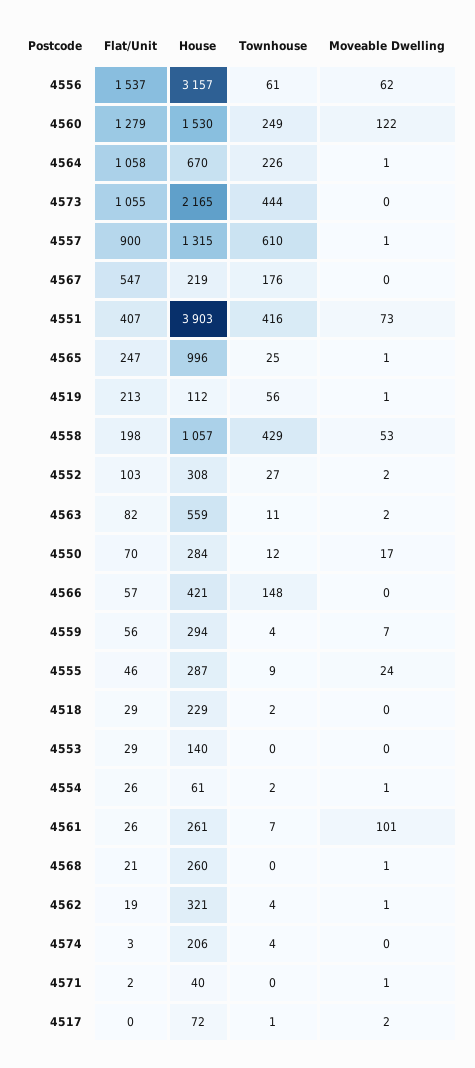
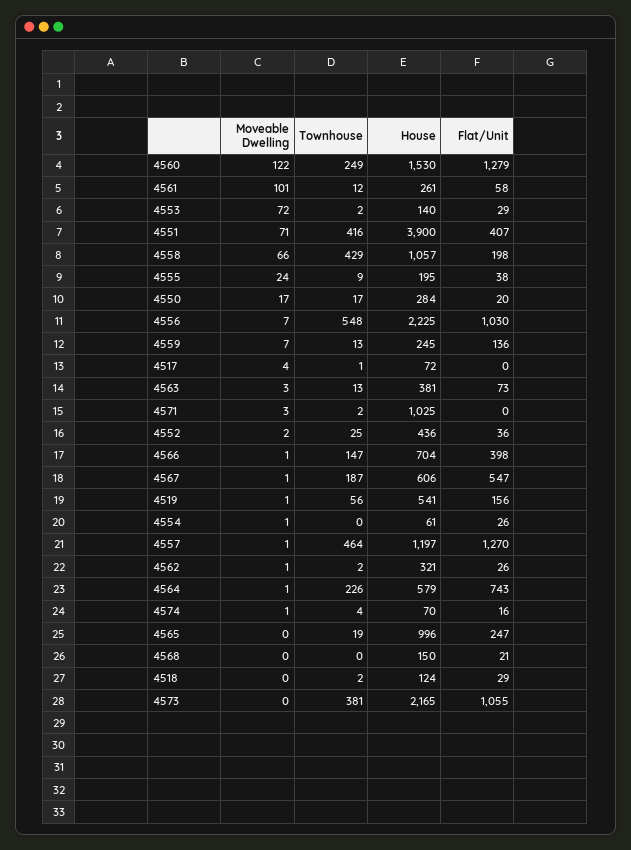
Flat/Unit, 4556: 1537 -> 1030
House, 4556: 3157 -> 2225
Townhouse, 4556: 61 -> 548
Moveable Dwelling, 4556: 62 -> 7
Flat/Unit, 4564: 1058 -> 743
House, 4564: 670 -> 579
Townhouse, 4573: 444 -> 381
Flat/Unit, 4557: 900 -> 1270
House, 4557: 1315 -> 1197
Townhouse, 4557: 610 -> 464
House, 4567: 219 -> 606
Townhouse, 4567: 176 -> 187
Moveable Dwelling, 4567: 0 -> 1
House, 4551: 3903 -> 3900
Moveable Dwelling, 4551: 73 -> 71
Townhouse, 4565: 25 -> 19
Moveable Dwelling, 4565: 1 -> 0
Flat/Unit, 4519: 213 -> 156
House, 4519: 112 -> 541
Moveable Dwelling, 4558: 53 -> 66
Flat/Unit, 4552: 103 -> 36
House, 4552: 308 -> 436
Townhouse, 4552: 27 -> 25
Flat/Unit, 4563: 82 -> 73
House, 4563: 559 -> 381
Townhouse, 4563: 11 -> 13
Moveable Dwelling, 4563: 2 -> 3
Flat/Unit, 4550: 70 -> 20
Townhouse, 4550: 12 -> 17
Flat/Unit, 4566: 57 -> 398
House, 4566: 421 -> 704
Townhouse, 4566: 148 -> 147
Moveable Dwelling, 4566: 0 -> 1
Flat/Unit, 4559: 56 -> 136
House, 4559: 294 -> 245
Townhouse, 4559: 4 -> 13
Flat/Unit, 4555: 46 -> 38
House, 4555: 287 -> 195
House, 4518: 229 -> 124
Townhouse, 4553: 0 -> 2
Moveable Dwelling, 4553: 0 -> 72
Townhouse, 4554: 2 -> 0
Flat/Unit, 4561: 26 -> 58
Townhouse, 4561: 7 -> 12
House, 4568: 260 -> 150
Moveable Dwelling, 4568: 1 -> 0
Flat/Unit, 4562: 19 -> 26
Townhouse, 4562: 4 -> 2
Flat/Unit, 4574: 3 -> 16
House, 4574: 206 -> 70
Moveable Dwelling, 4574: 0 -> 1
Flat/Unit, 4571: 2 -> 0
House, 4571: 40 -> 1025
Townhouse, 4571: 0 -> 2
Moveable Dwelling, 4571: 1 -> 3
Moveable Dwelling, 4517: 2 -> 4

